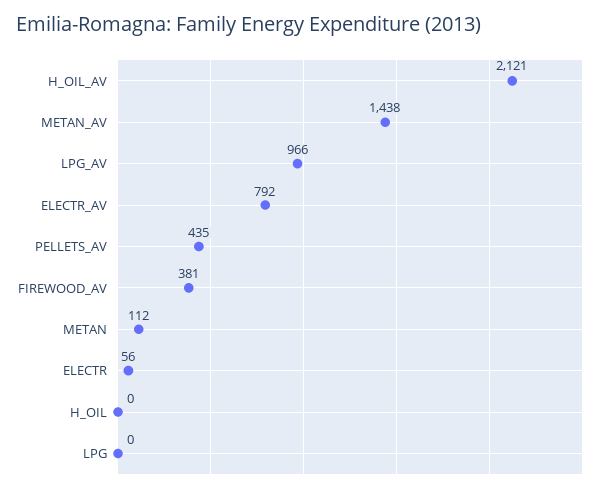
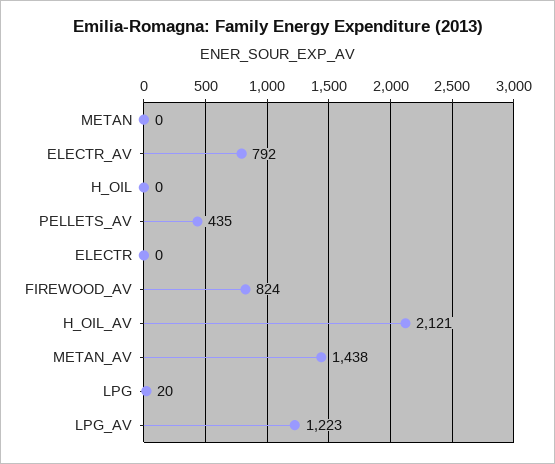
LPG_AV: 966 -> 1223
FIREWOOD_AV: 381 -> 824
METAN: 112 -> 0
ELECTR: 56 -> 0
LPG: 0 -> 20

